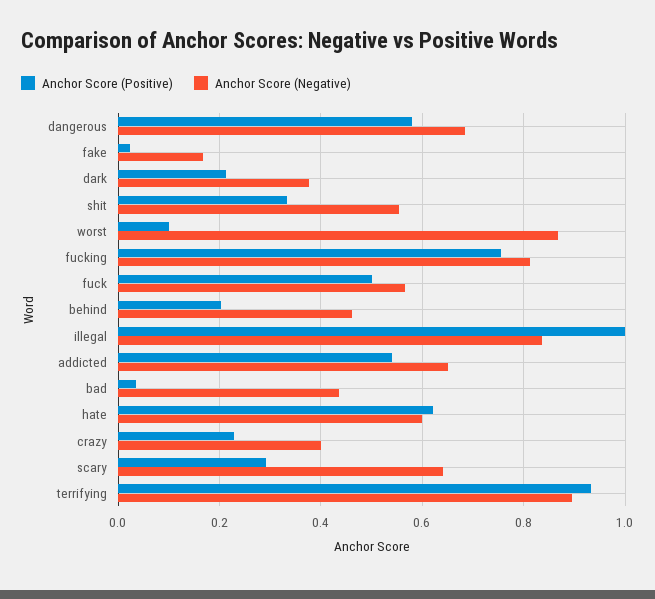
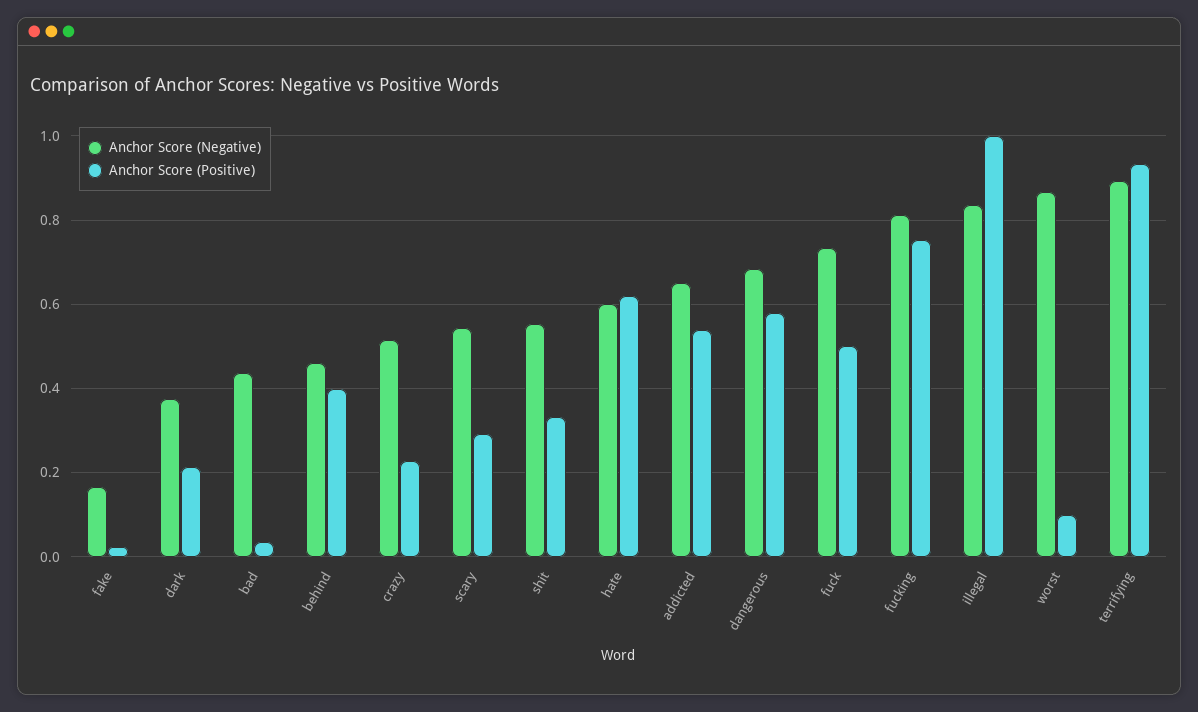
Anchor Score (Negative), fuck: 0.56 -> 0.74
Anchor Score (Positive), behind: 0.2 -> 0.4
Anchor Score (Negative), crazy: 0.4 -> 0.52
Anchor Score (Negative), scary: 0.64 -> 0.54

